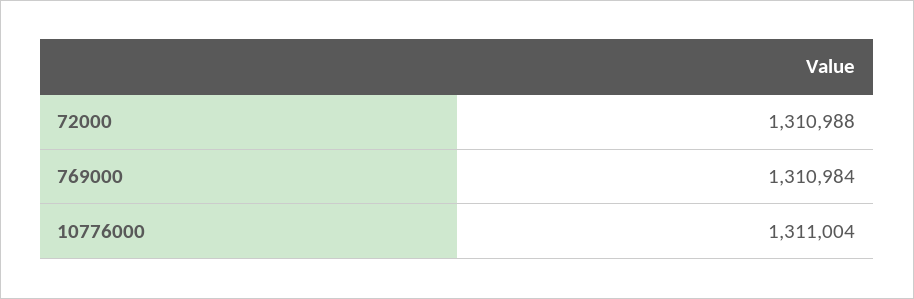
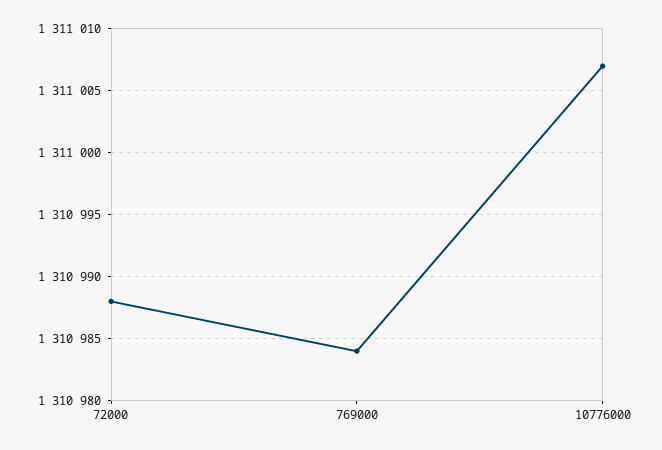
10776000: 1311004 -> 1311007

